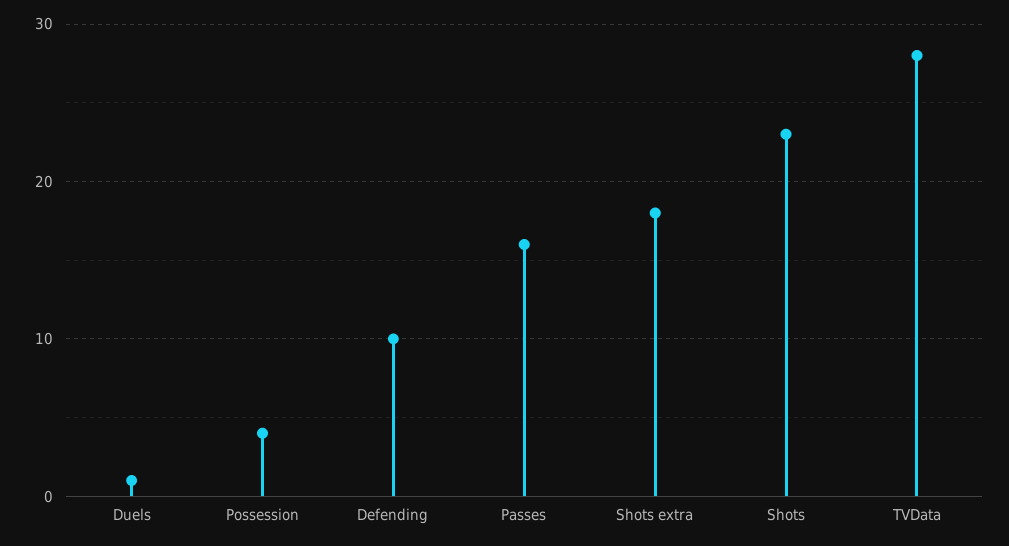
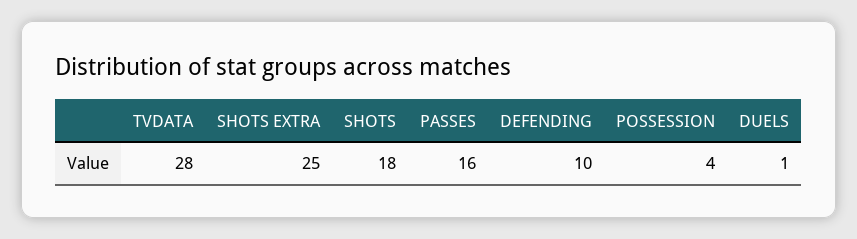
Shots extra: 18 -> 25
Shots: 23 -> 18

